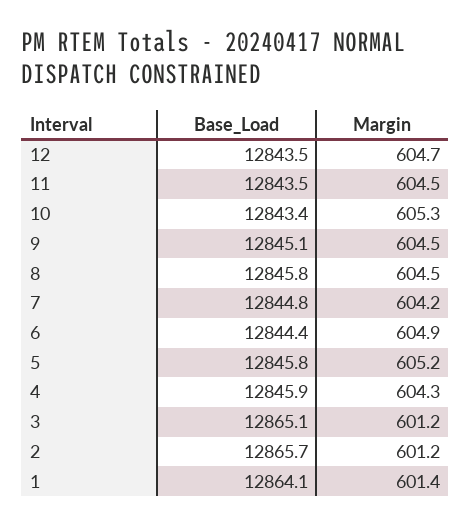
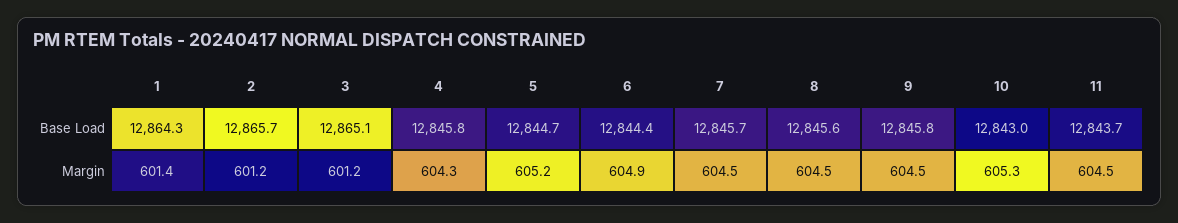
Base_Load, 12: 12843.5 -> none
Margin, 12: 604.7 -> none
Base_Load, 11: 12843.5 -> 12843.7
Base_Load, 10: 12843.4 -> 12843
Base_Load, 9: 12845.1 -> 12845.8
Base_Load, 8: 12845.8 -> 12845.6
Base_Load, 7: 12844.8 -> 12845.7
Margin, 7: 604.2 -> 604.5
Base_Load, 5: 12845.8 -> 12844.7
Base_Load, 4: 12845.9 -> 12845.8
Base_Load, 1: 12864.1 -> 12864.3

